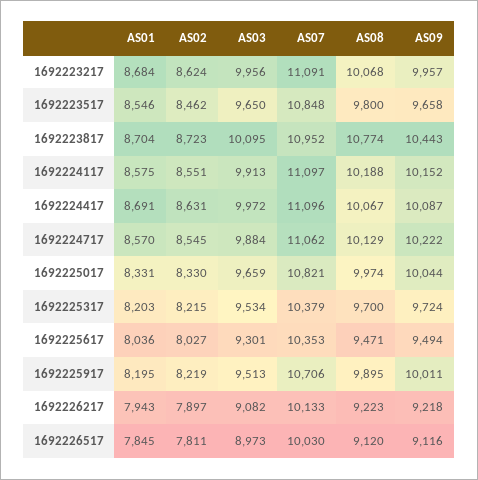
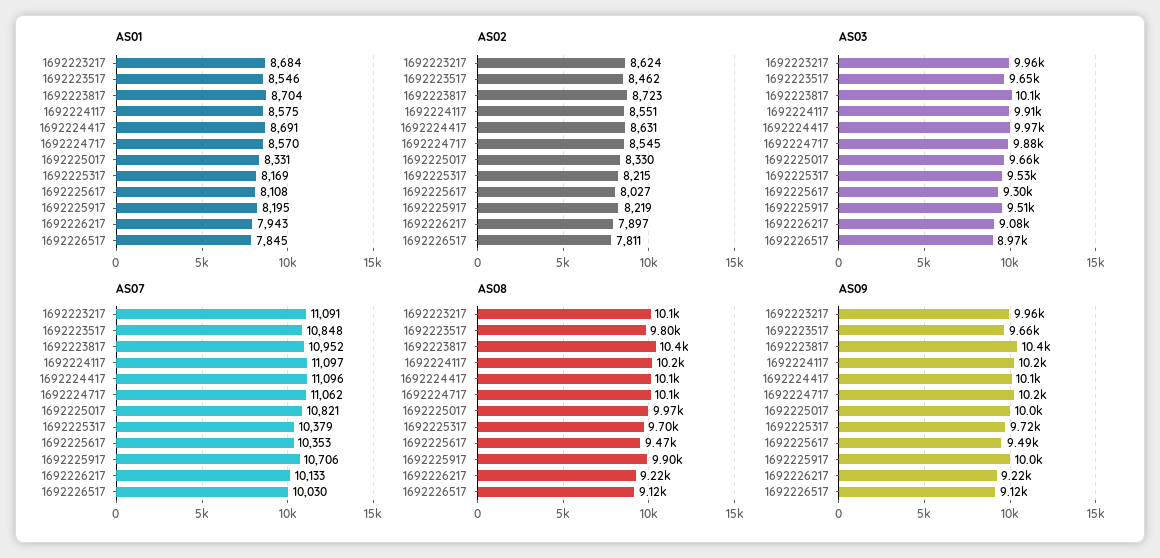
AS08, 1692223817: 10774 -> 10400
AS01, 1692225317: 8203 -> 8169
AS01, 1692225617: 8036 -> 8108

